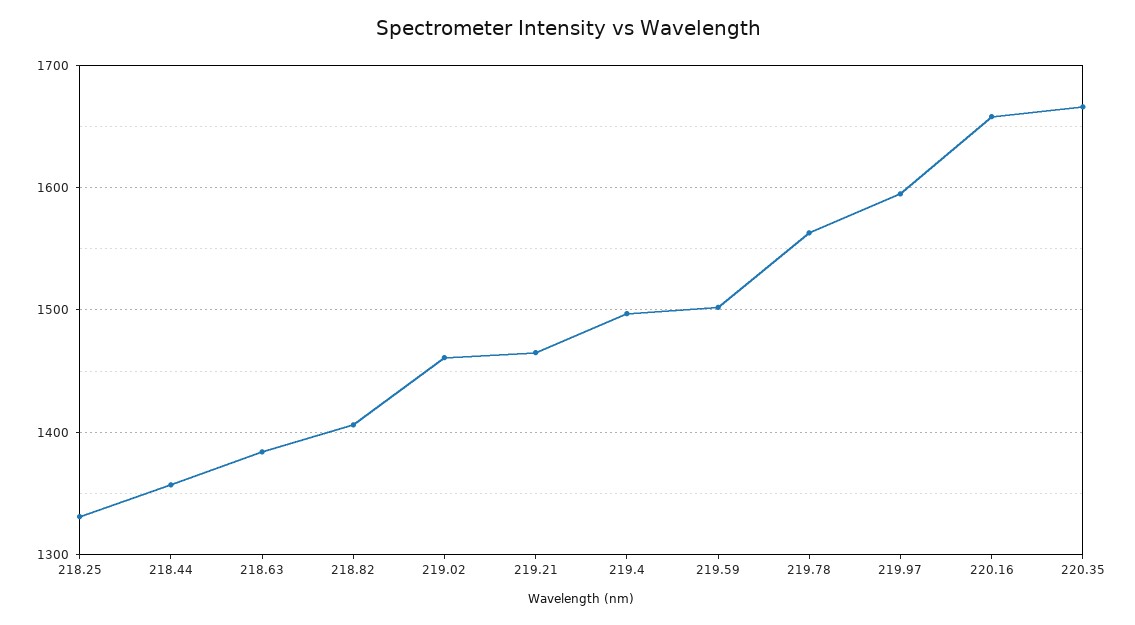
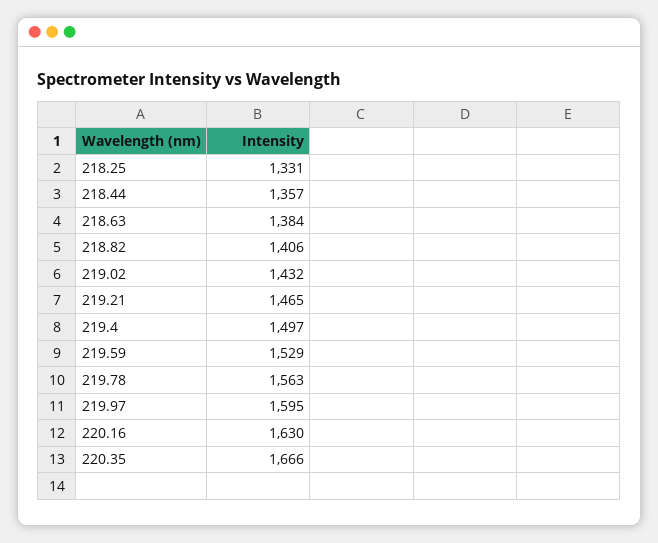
219.02: 1460 -> 1432
219.59: 1500 -> 1529
220.16: 1660 -> 1630

